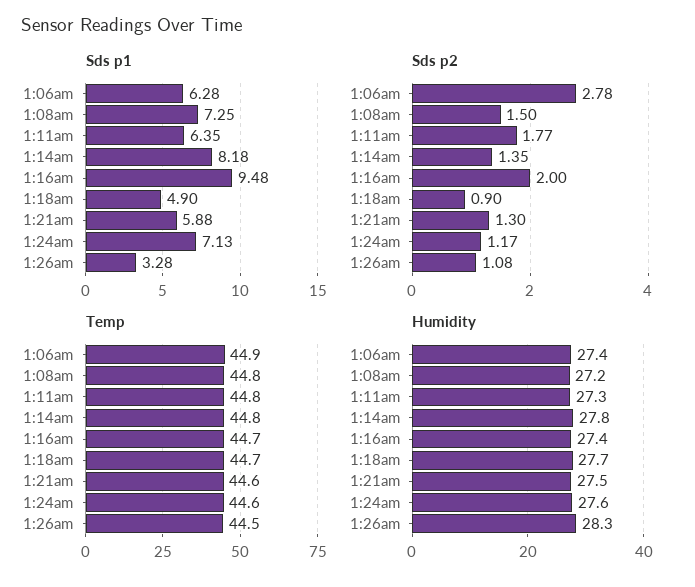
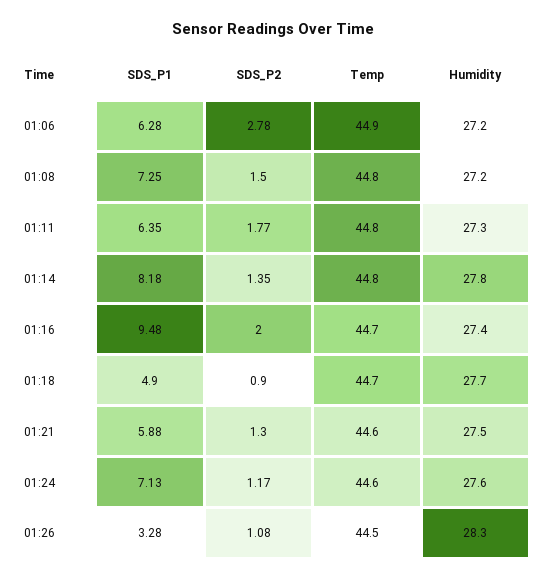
Humidity, 1:06am: 27.4 -> 27.2

